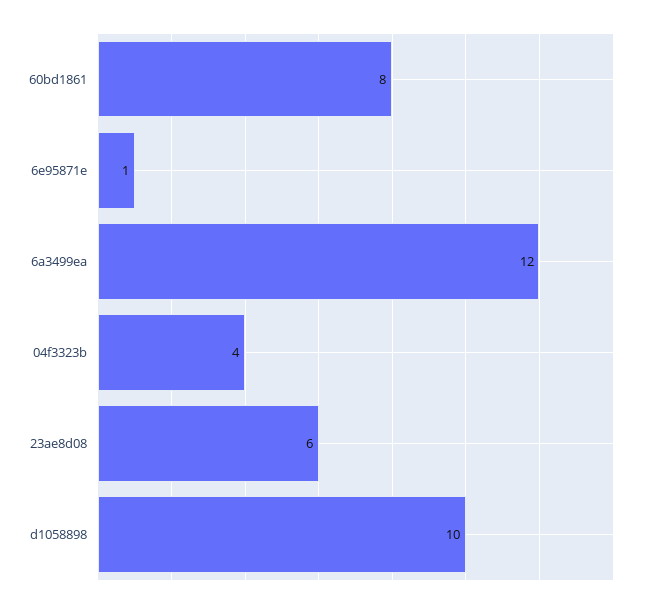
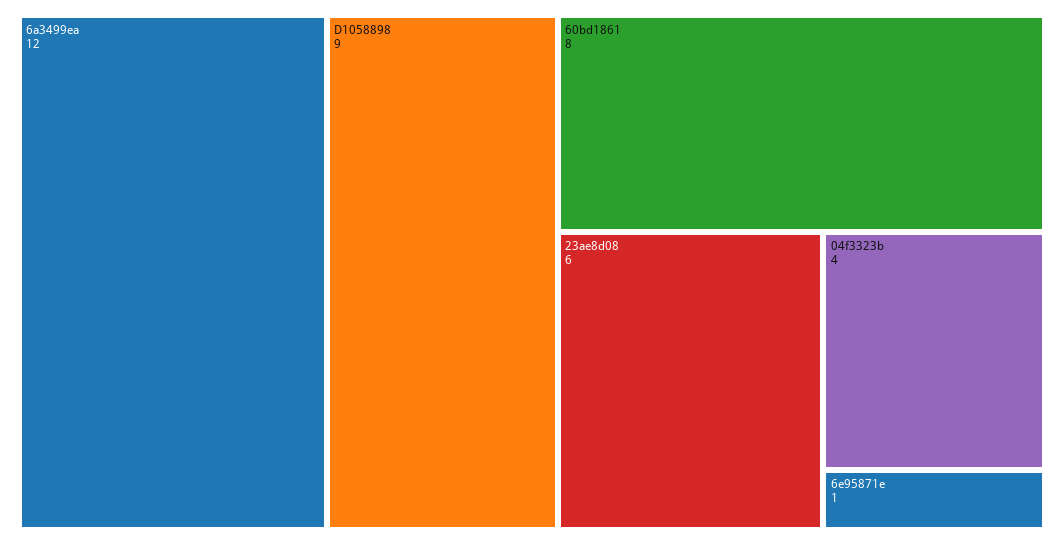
d1058898: 10 -> 9

